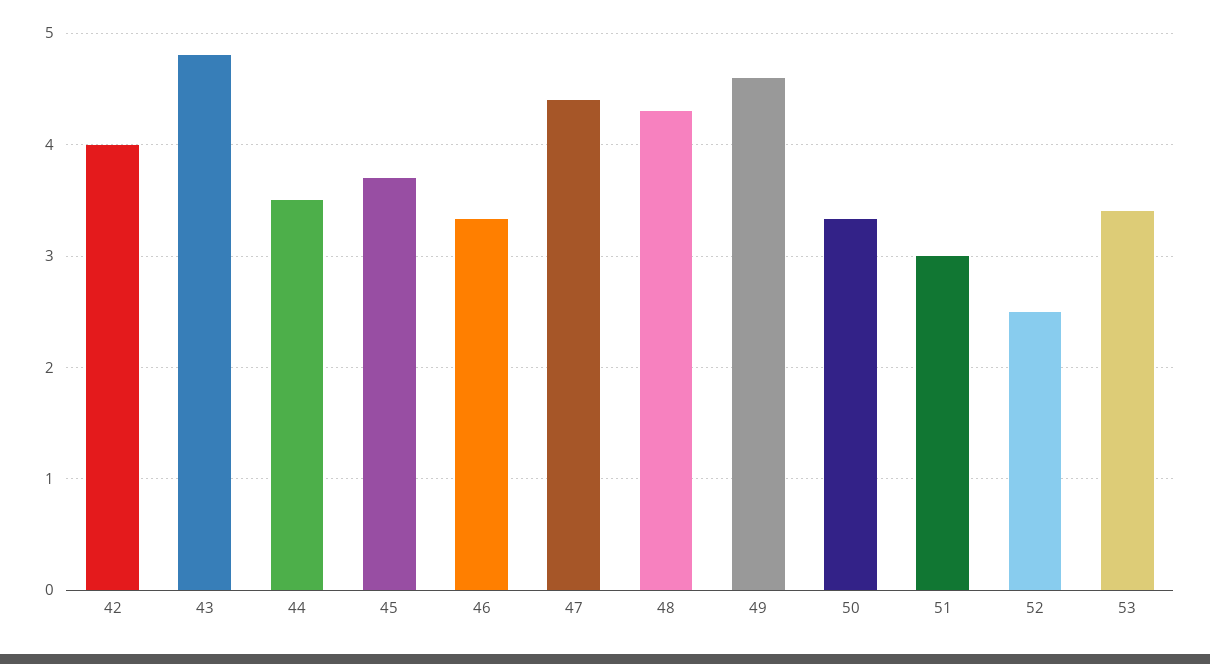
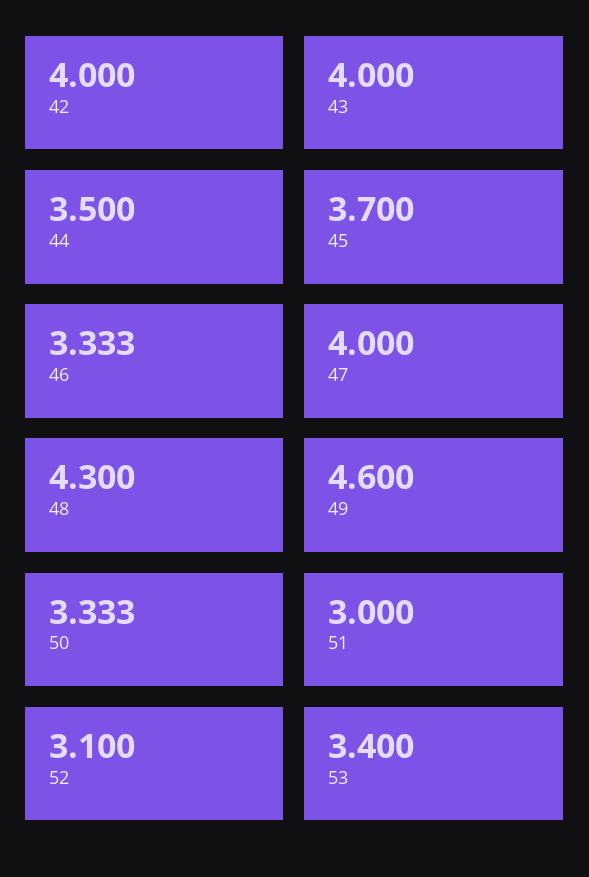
43: 4.8 -> 4
47: 4.4 -> 4
52: 2.5 -> 3.1

